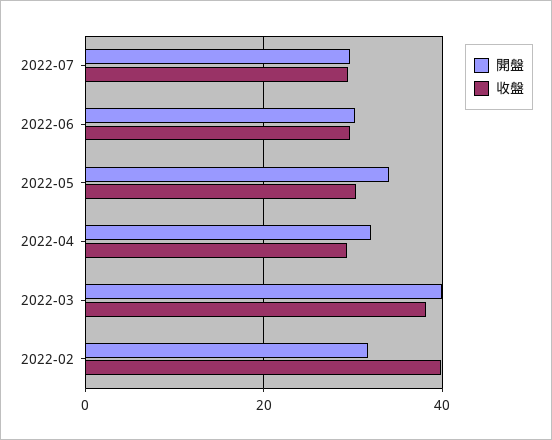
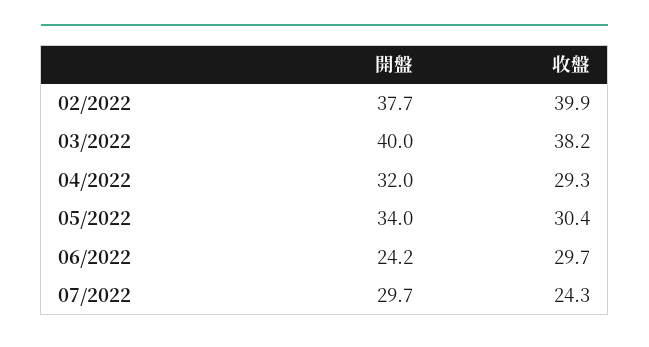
收盤, 2022-07: 30 -> 24.3
開盤, 2022-06: 30 -> 24.2
開盤, 2022-02: 32 -> 37.7

